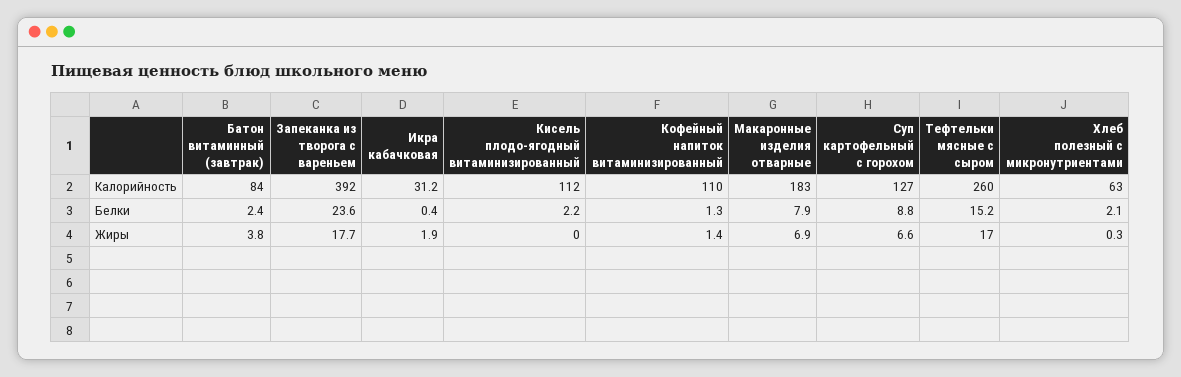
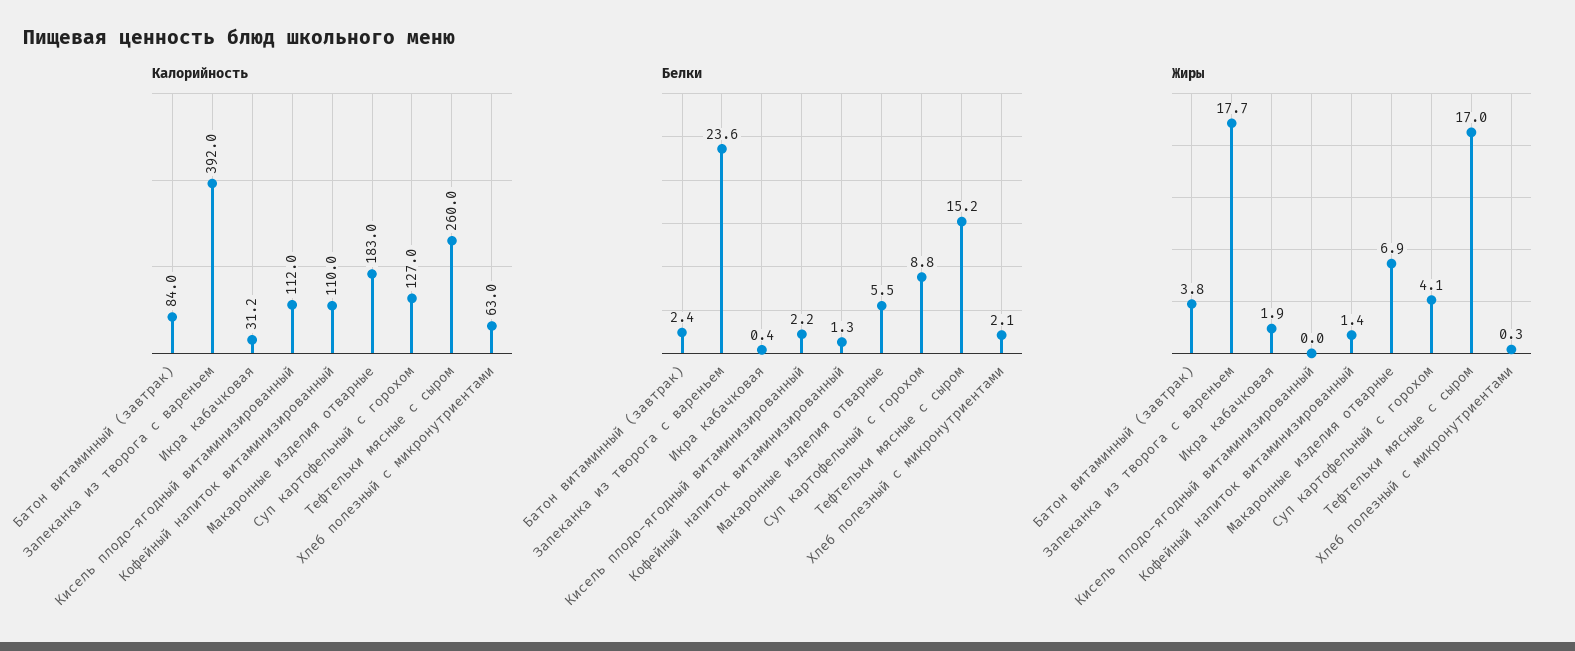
Белки, Макаронные изделия отварные: 7.9 -> 5.5
Жиры, Суп картофельный с горохом: 6.6 -> 4.1

